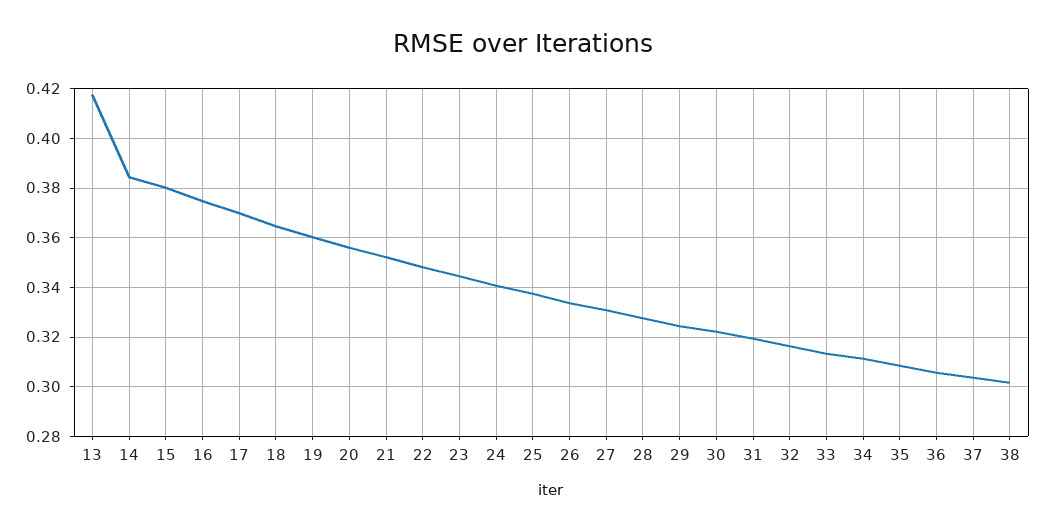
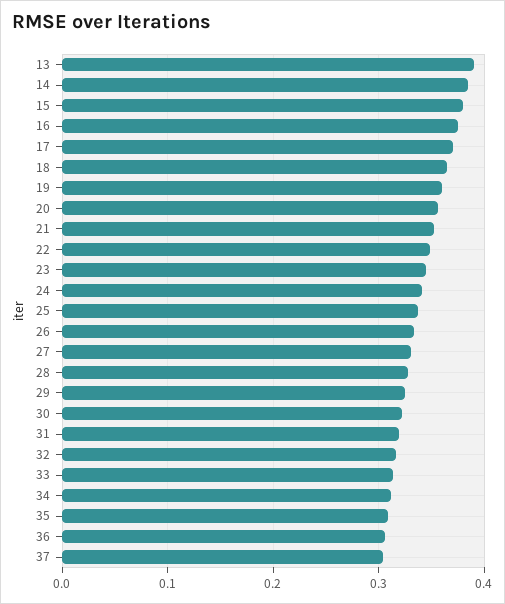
13: 0.4175 -> 0.39
38: 0.3025 -> none

